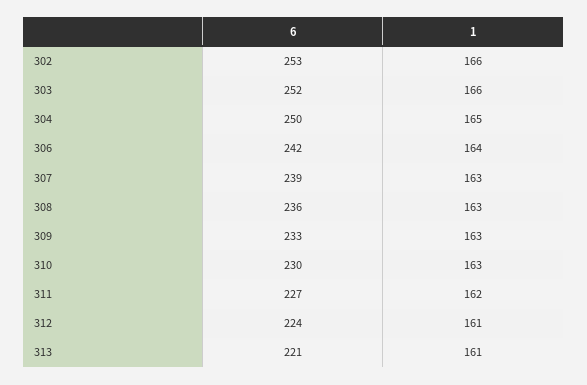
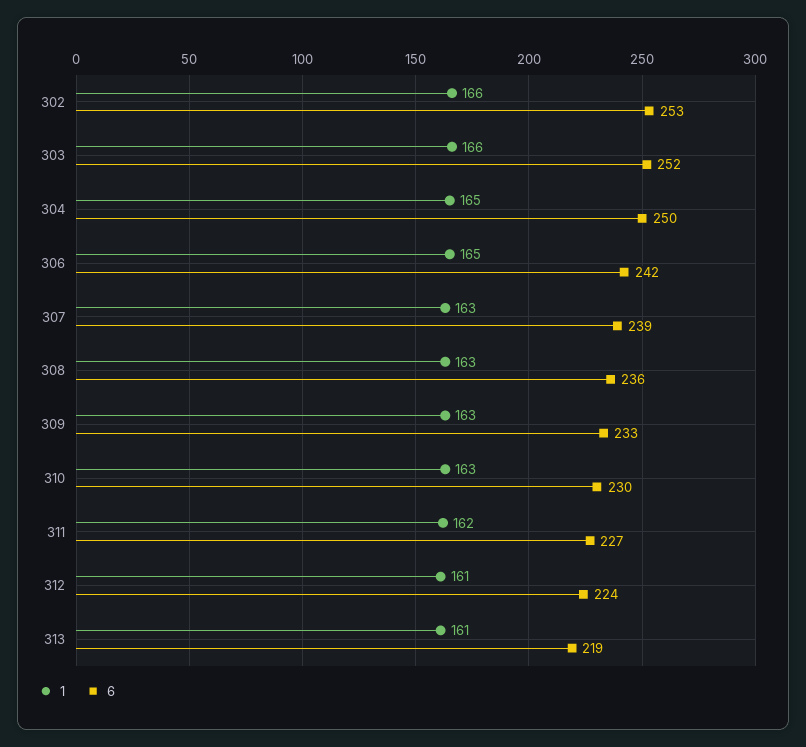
1, 306: 164 -> 165
6, 313: 221 -> 219

